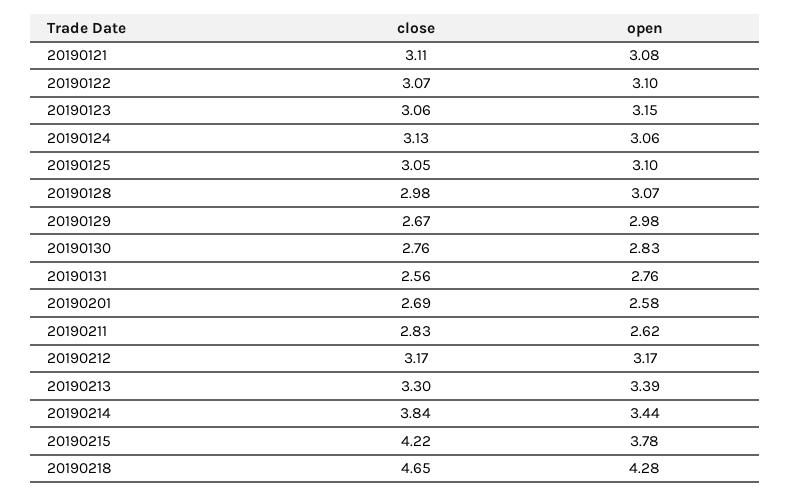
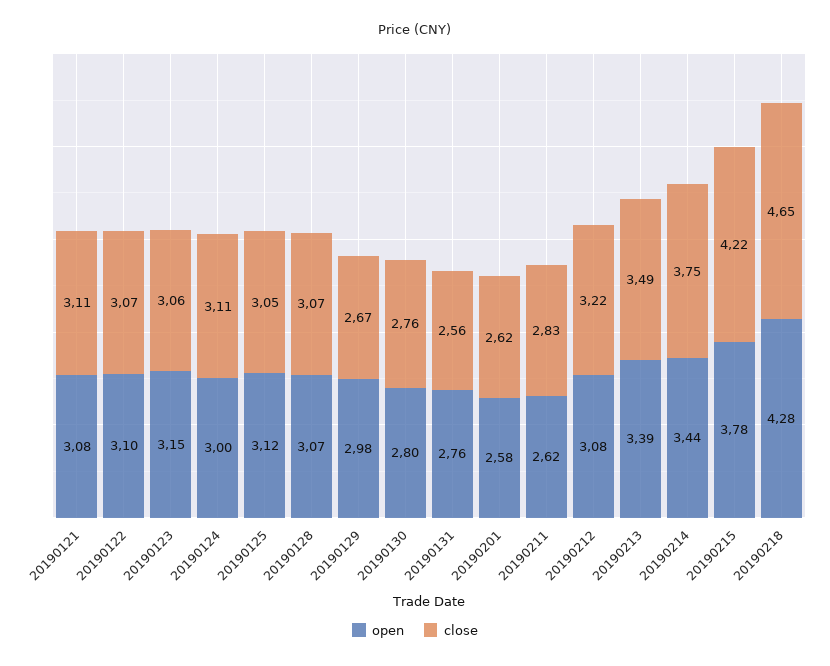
close, 20190124: 3.13 -> 3.11
open, 20190124: 3.06 -> 3
open, 20190125: 3.1 -> 3.12
close, 20190128: 2.98 -> 3.07
open, 20190130: 2.83 -> 2.8
close, 20190201: 2.69 -> 2.62
close, 20190212: 3.17 -> 3.22
open, 20190212: 3.17 -> 3.08
close, 20190213: 3.3 -> 3.49
close, 20190214: 3.84 -> 3.75

